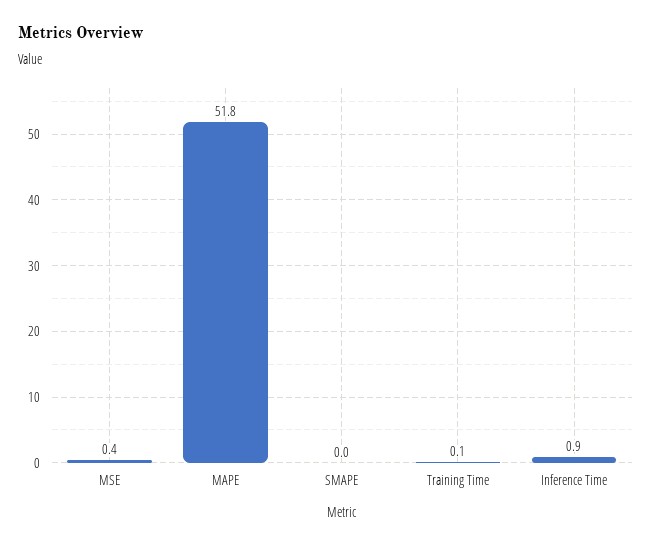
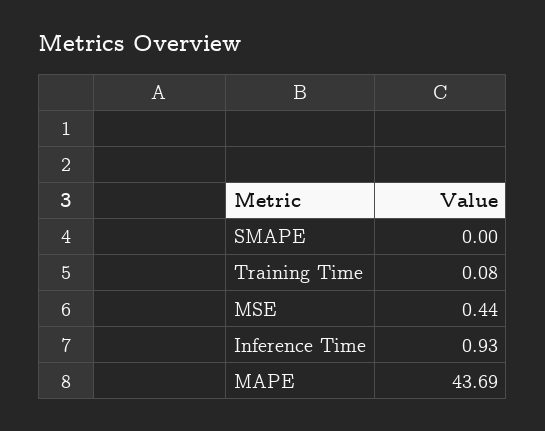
MAPE: 51.8 -> 43.69

